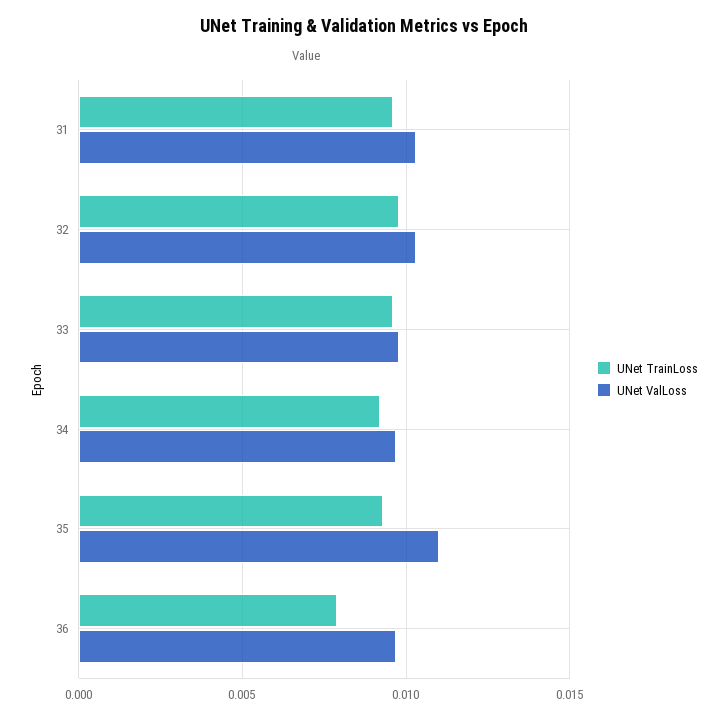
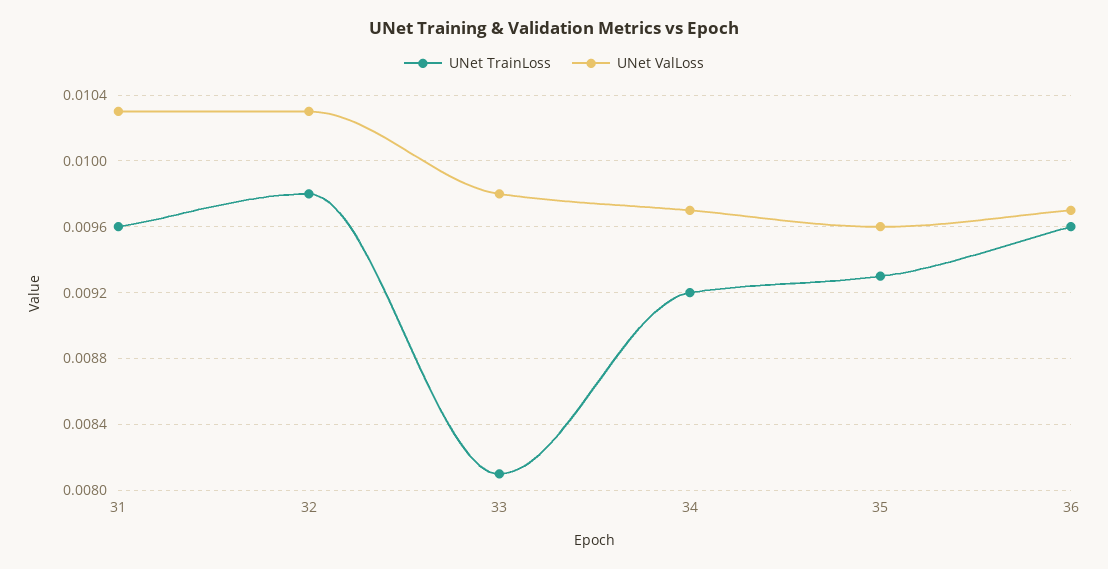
UNet TrainLoss, 33: 0.0095 -> 0.0081
UNet ValLoss, 35: 0.011 -> 0.0096
UNet TrainLoss, 36: 0.008 -> 0.0096

